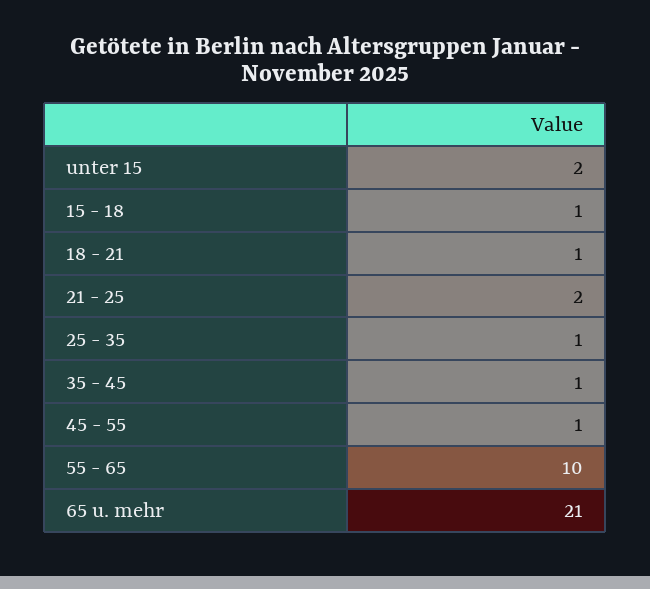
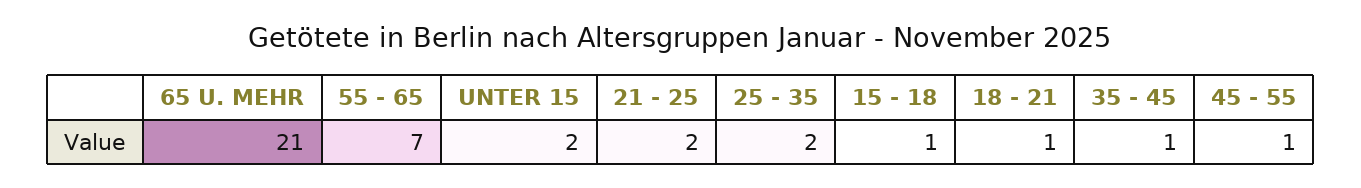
25 - 35: 1 -> 2
55 - 65: 10 -> 7

